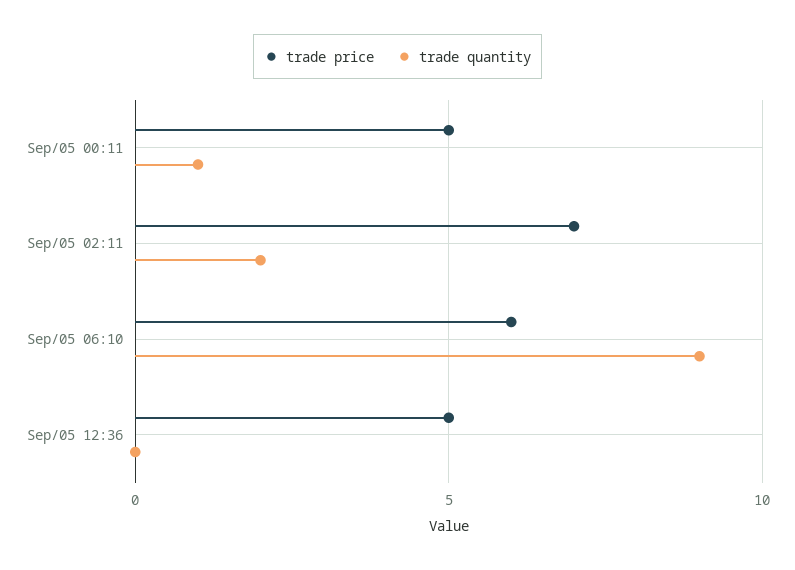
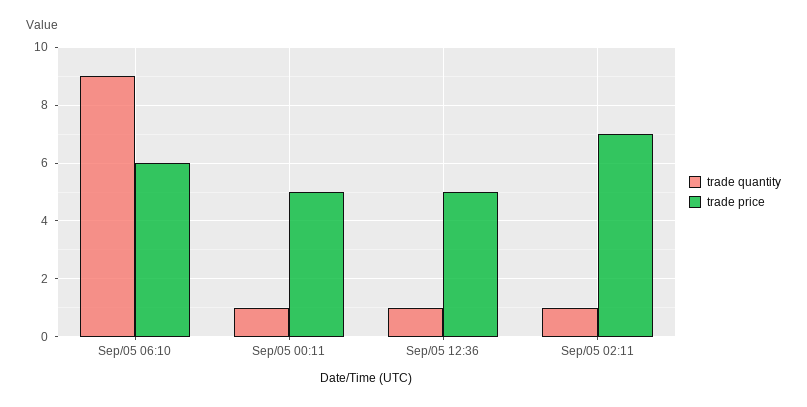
trade quantity, Sep/05 02:11: 2 -> 1
trade quantity, Sep/05 12:36: 0 -> 1

